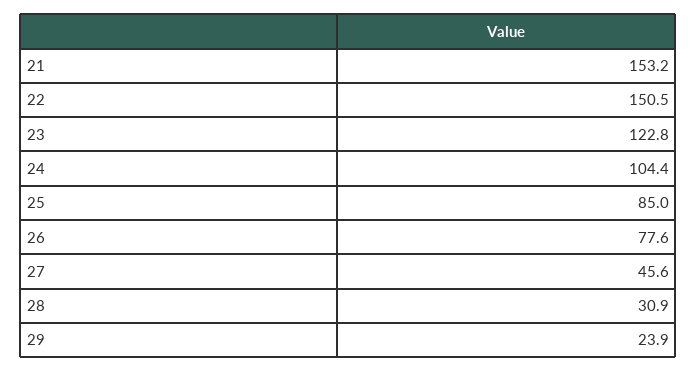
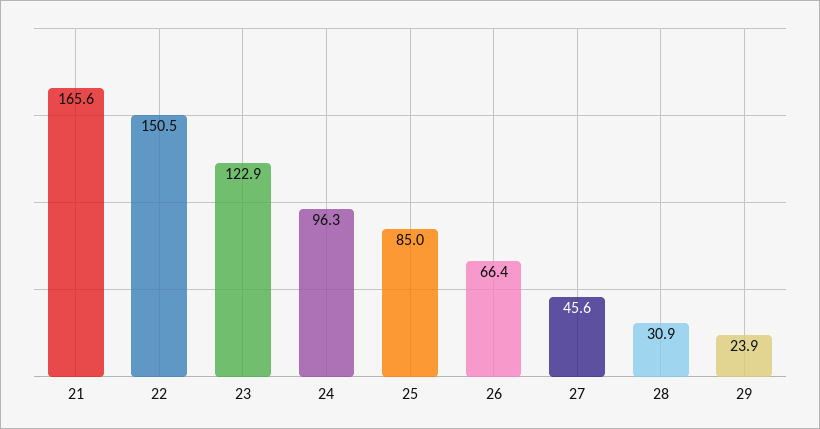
21: 153.2 -> 165.6
23: 122.8 -> 122.9
24: 104.4 -> 96.3
26: 77.6 -> 66.4

